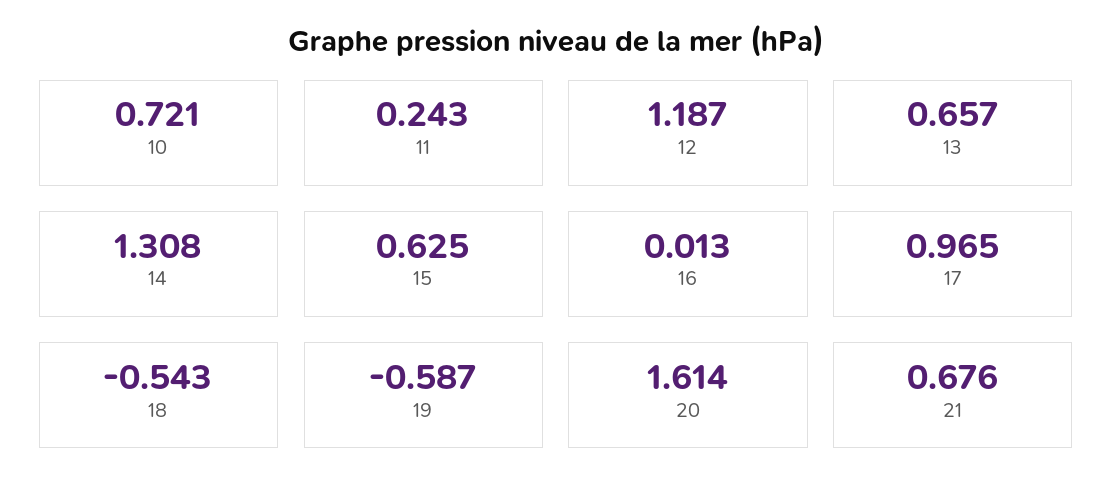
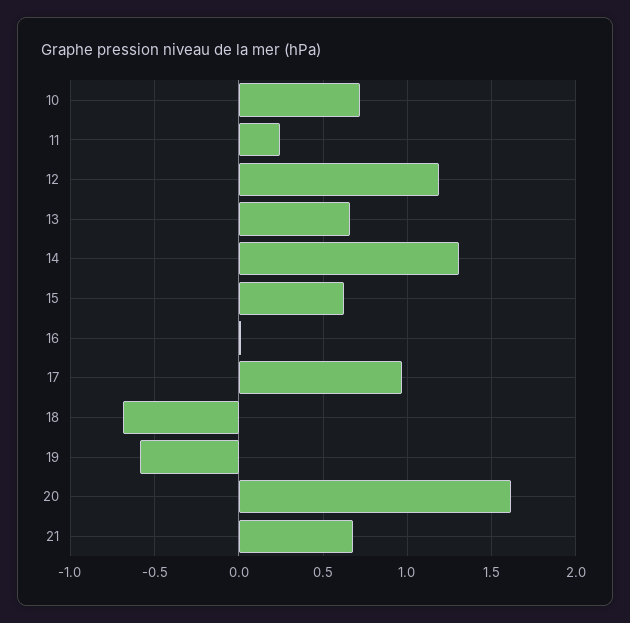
18: -0.543 -> -0.7

